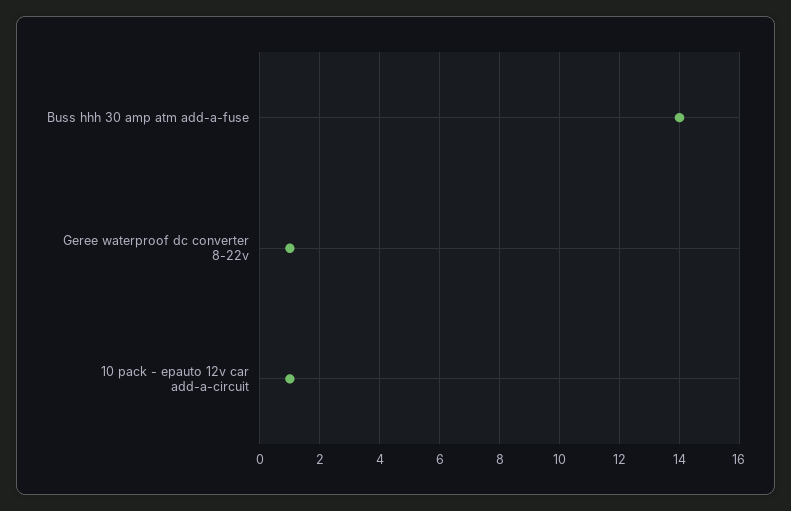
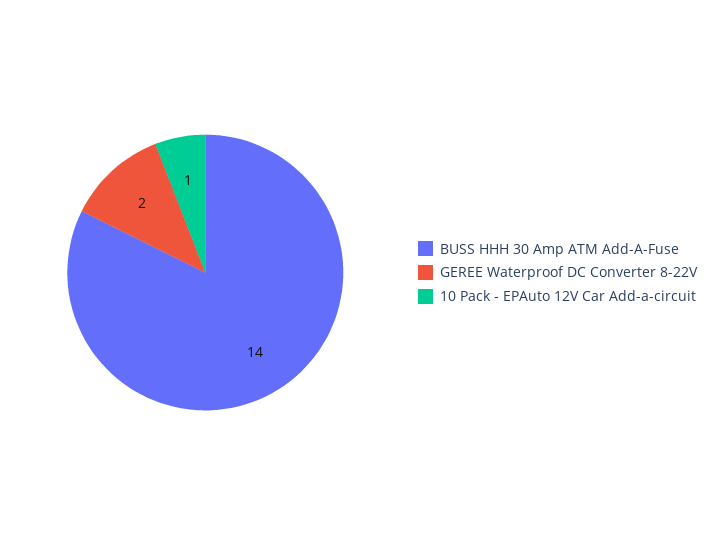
Geree waterproof dc converter 8-22v: 1 -> 2

